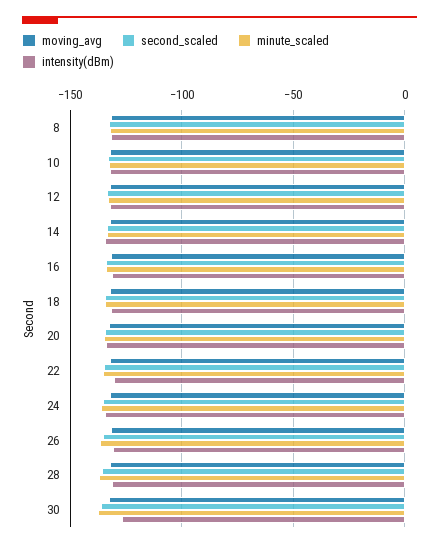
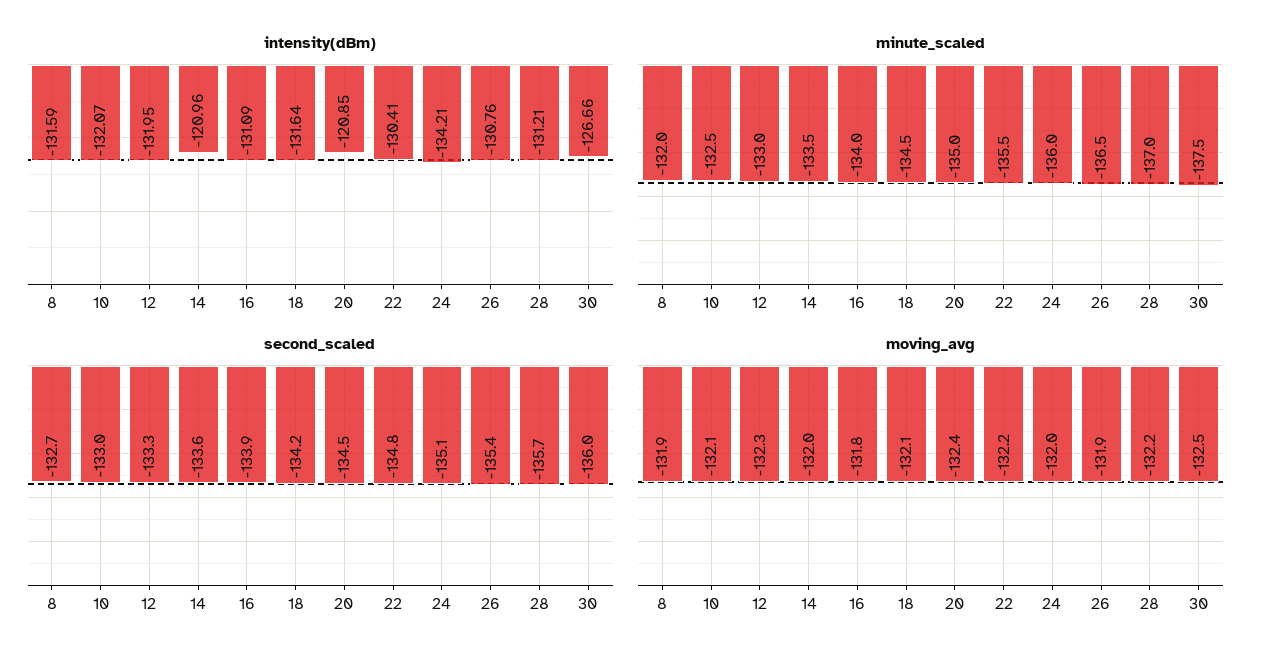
intensity(dBm), 14: -135 -> -120.96
intensity(dBm), 20: -135 -> -120.85

